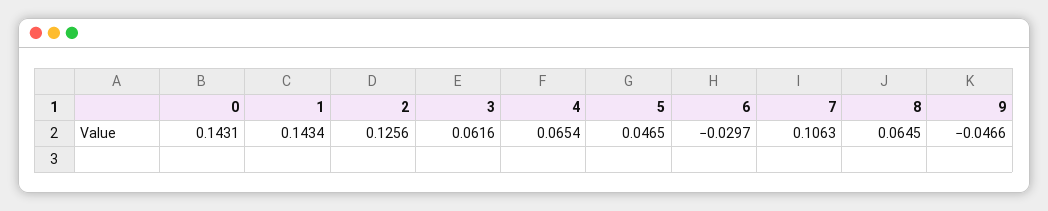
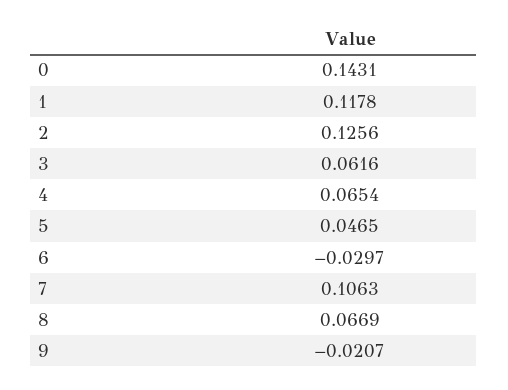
1: 0.1434 -> 0.1178
8: 0.0645 -> 0.0669
9: -0.0466 -> -0.0207

